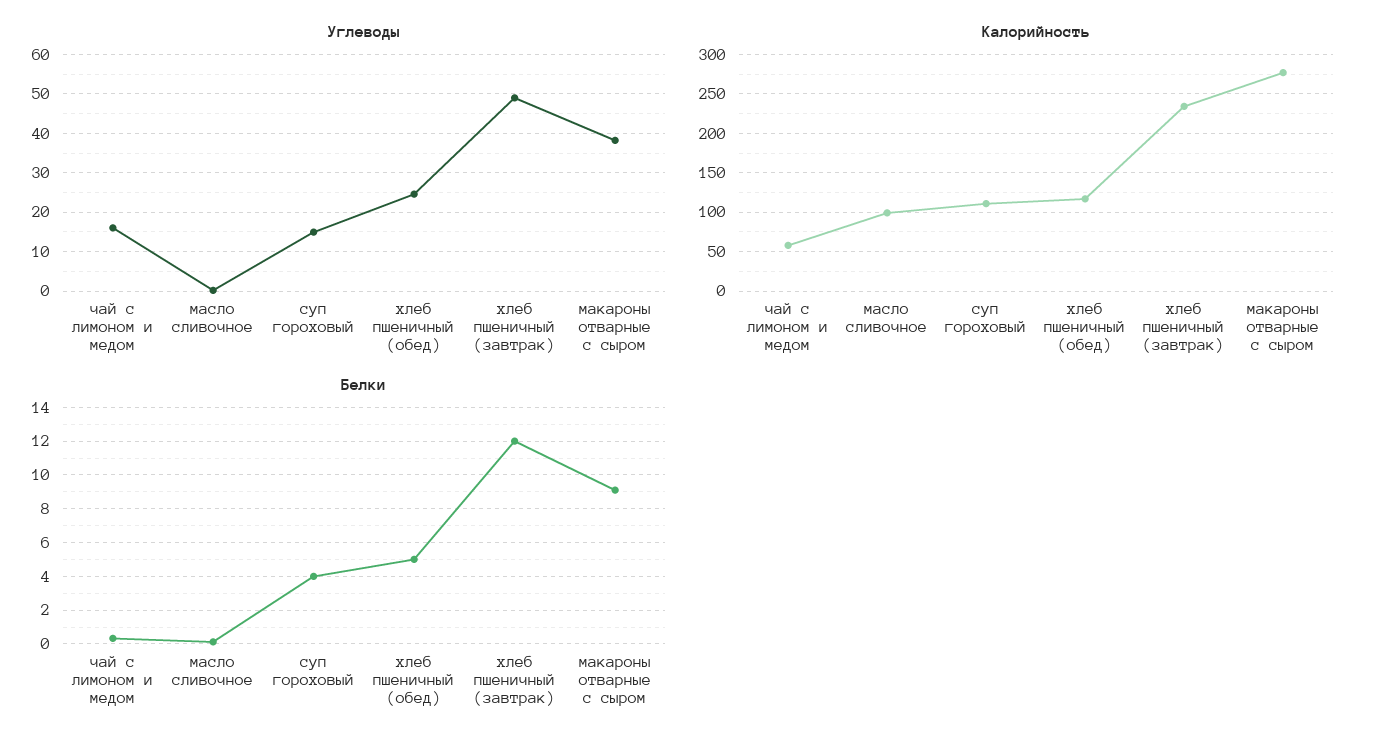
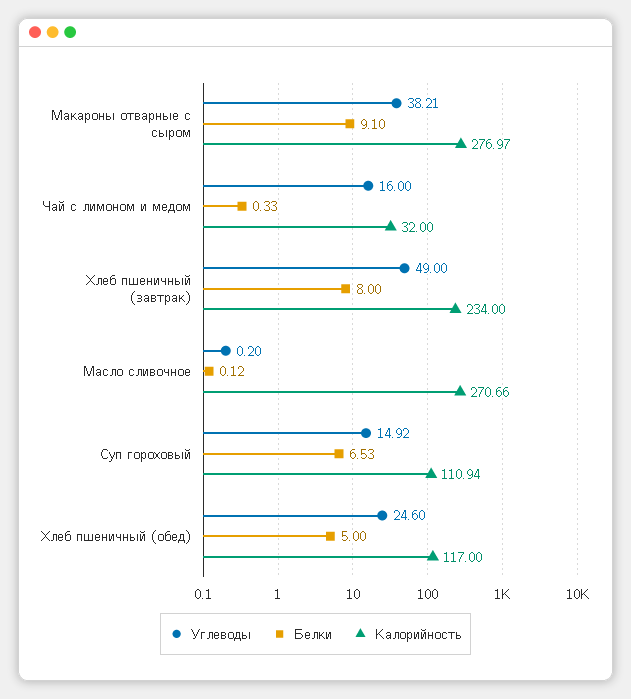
Калорийность, чай с лимоном и медом: 60 -> 32
Калорийность, масло сливочное: 100 -> 270.66
Белки, суп гороховый: 4 -> 6.53
Белки, хлеб пшеничный (завтрак): 12 -> 8

